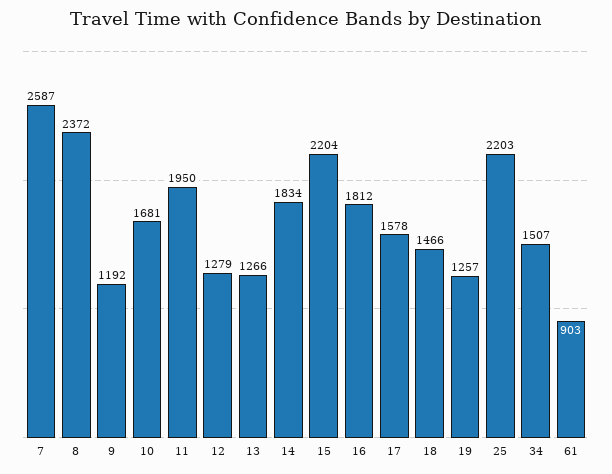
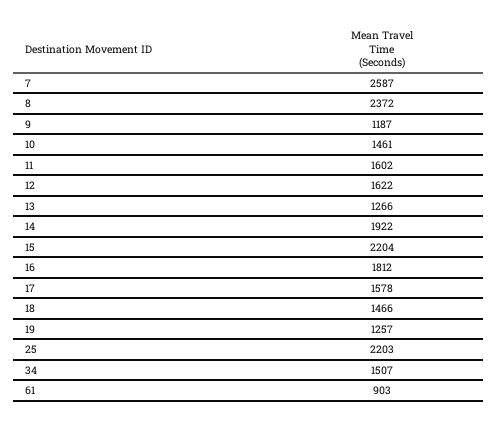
9: 1192 -> 1187
10: 1681 -> 1461
11: 1950 -> 1602
12: 1279 -> 1622
14: 1834 -> 1922

